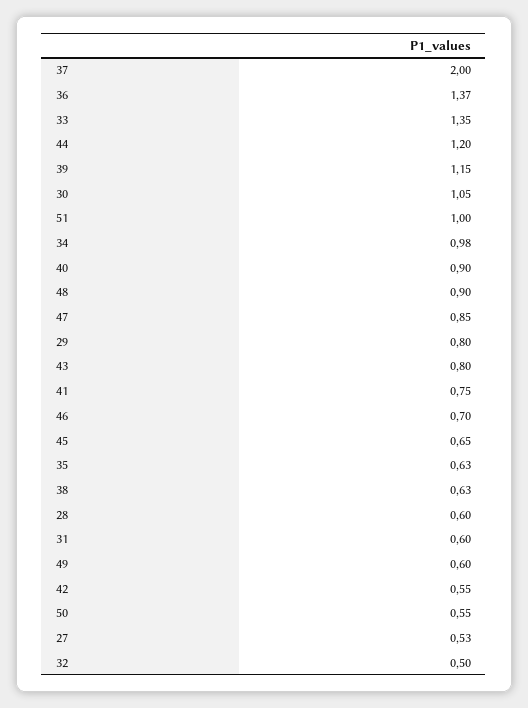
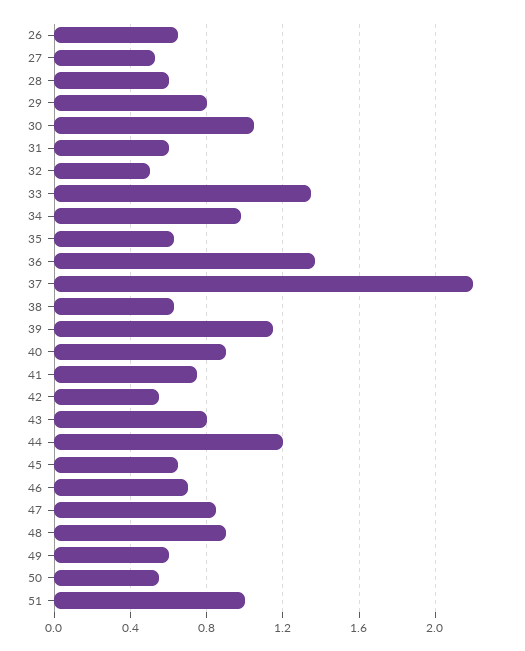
37: 2 -> 2.2
26: none -> 0.65

